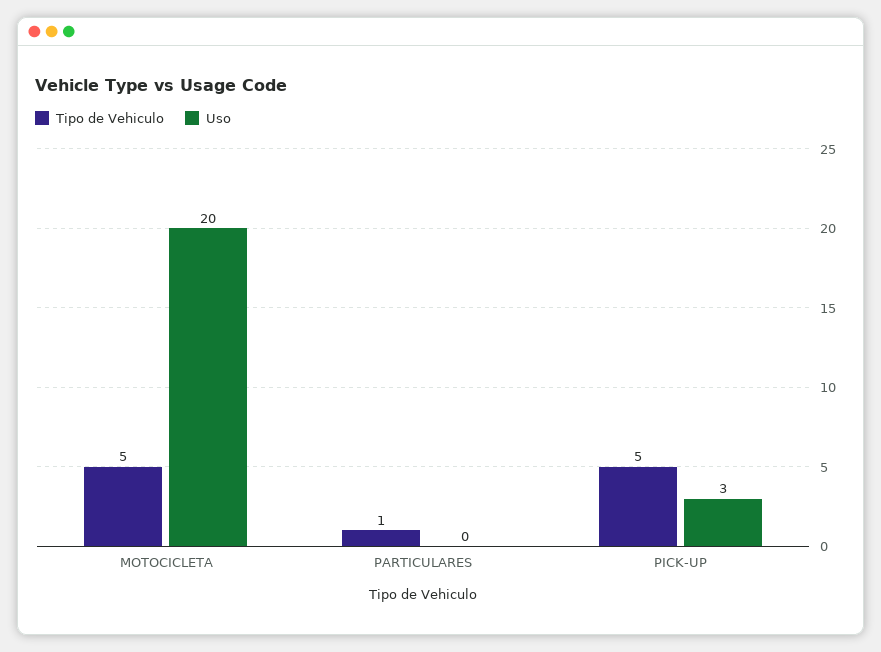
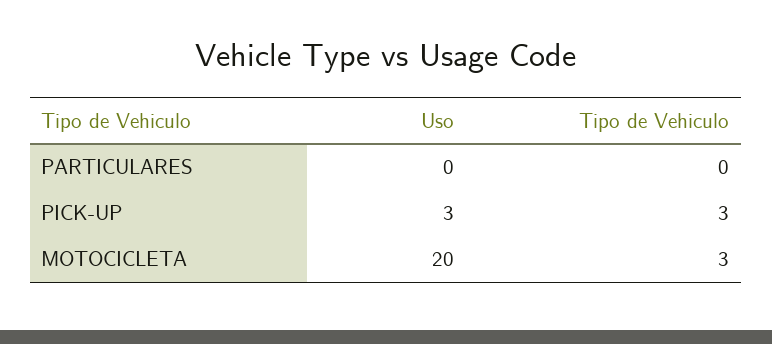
Tipo de Vehiculo, MOTOCICLETA: 5 -> 3
Tipo de Vehiculo, PARTICULARES: 1 -> 0
Tipo de Vehiculo, PICK-UP: 5 -> 3

